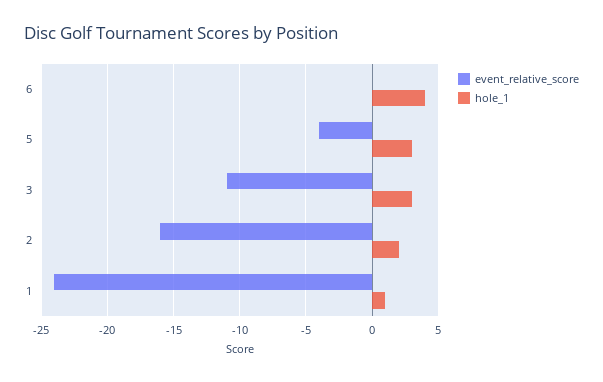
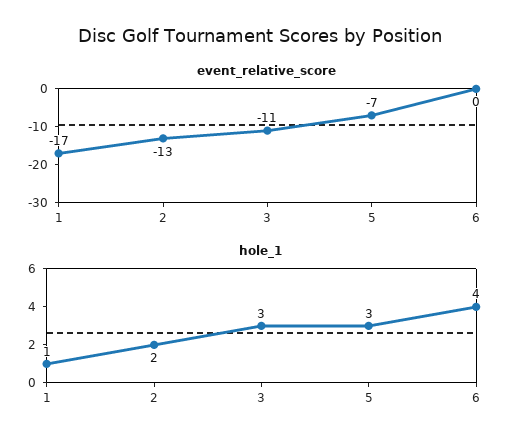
event_relative_score, 5: -4 -> -7
event_relative_score, 2: -16 -> -13
event_relative_score, 1: -24 -> -17

